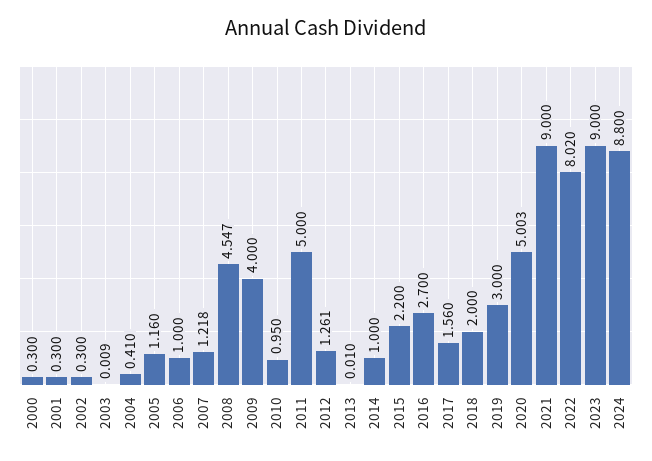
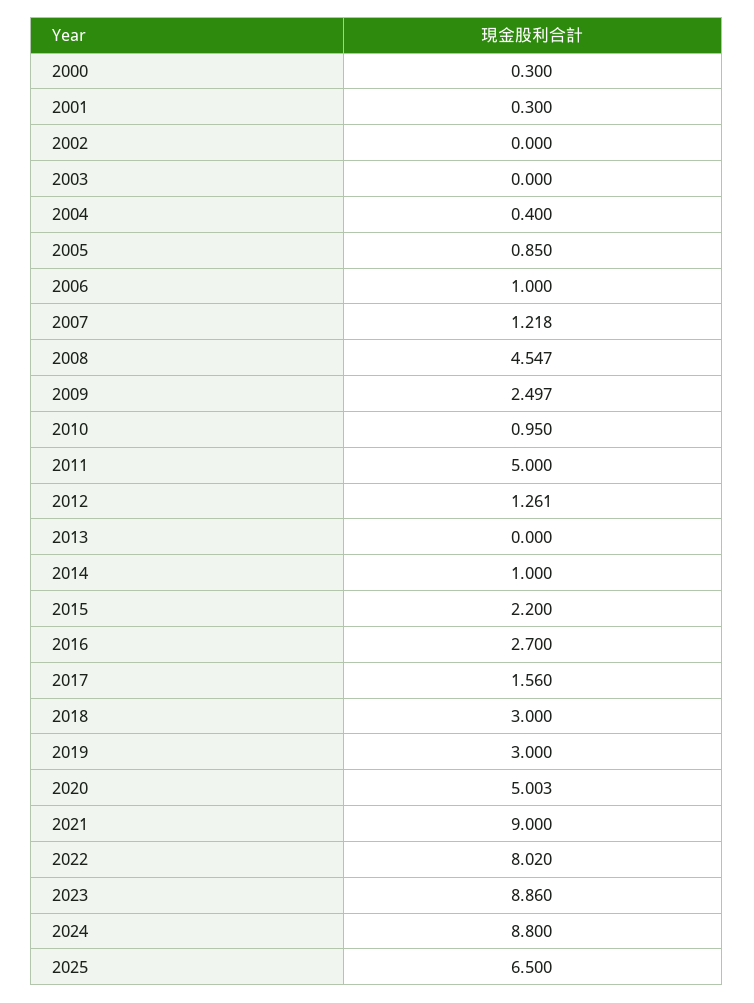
2002: 0.3 -> 0
2003: 0.009 -> 0
2004: 0.41 -> 0.4
2005: 1.16 -> 0.85
2009: 4 -> 2.497
2013: 0.01 -> 0
2018: 2 -> 3
2023: 9 -> 8.86
2025: none -> 6.5

